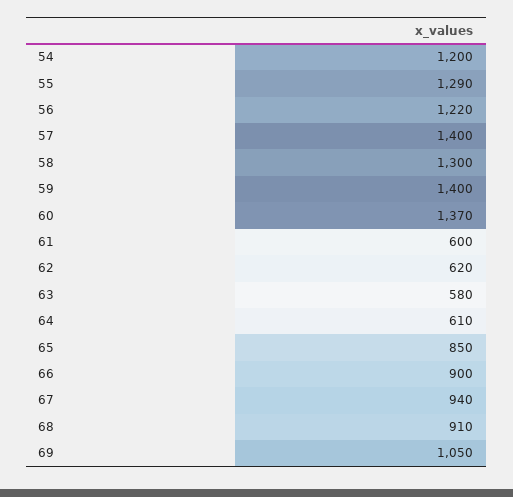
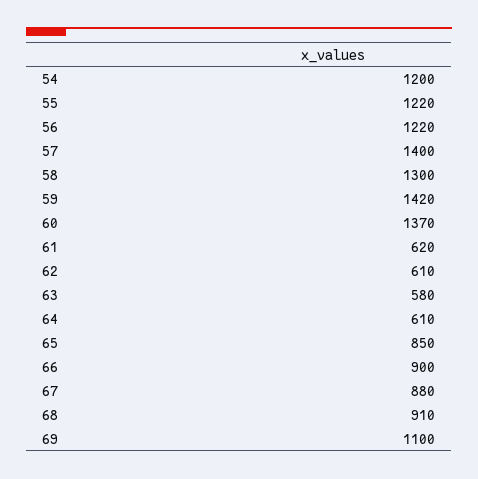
55: 1290 -> 1220
59: 1400 -> 1420
61: 600 -> 620
62: 620 -> 610
67: 940 -> 880
69: 1050 -> 1100

